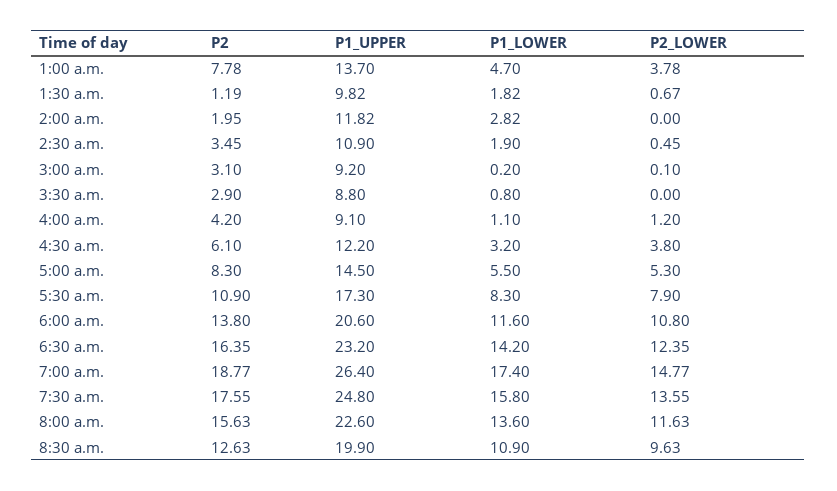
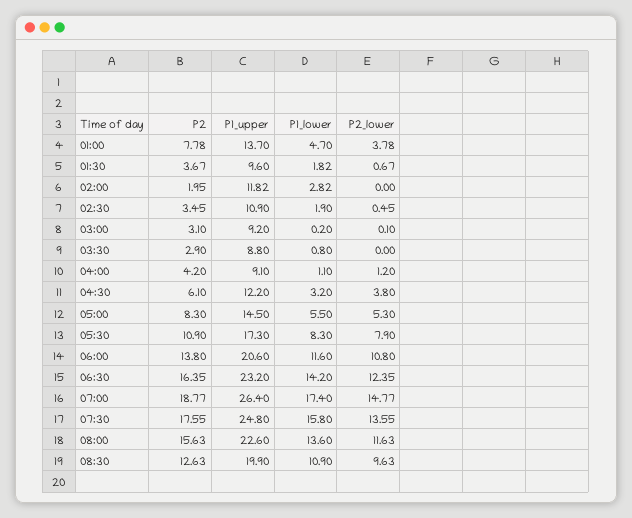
P2, 1:30 a.m.: 1.19 -> 3.67
P1_UPPER, 1:30 a.m.: 9.82 -> 9.6

